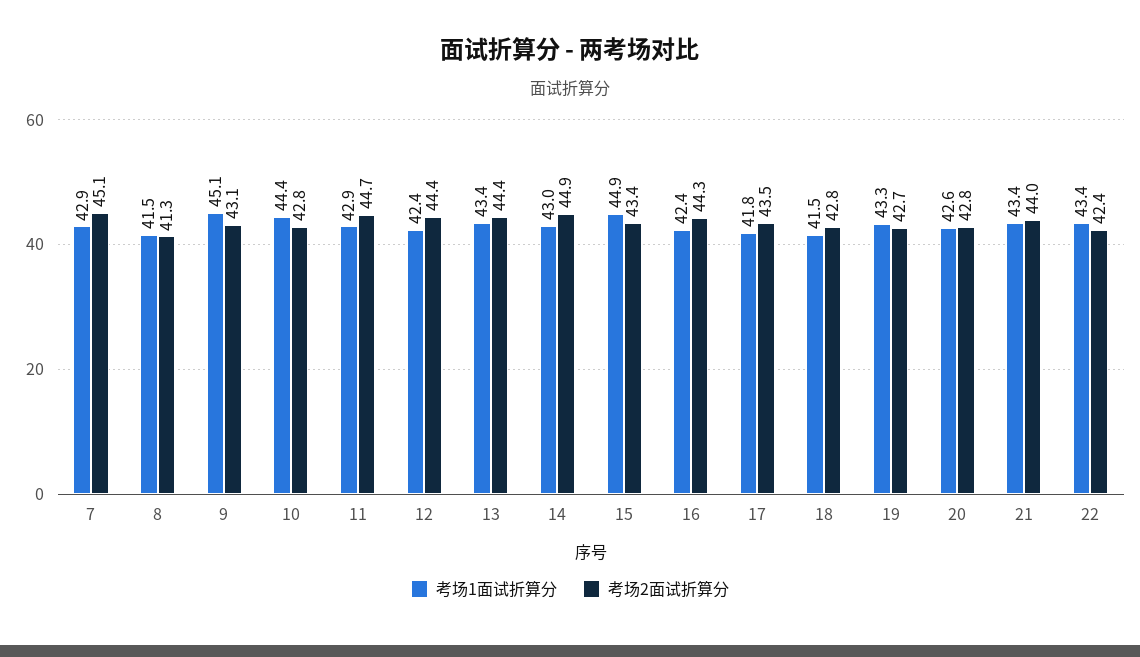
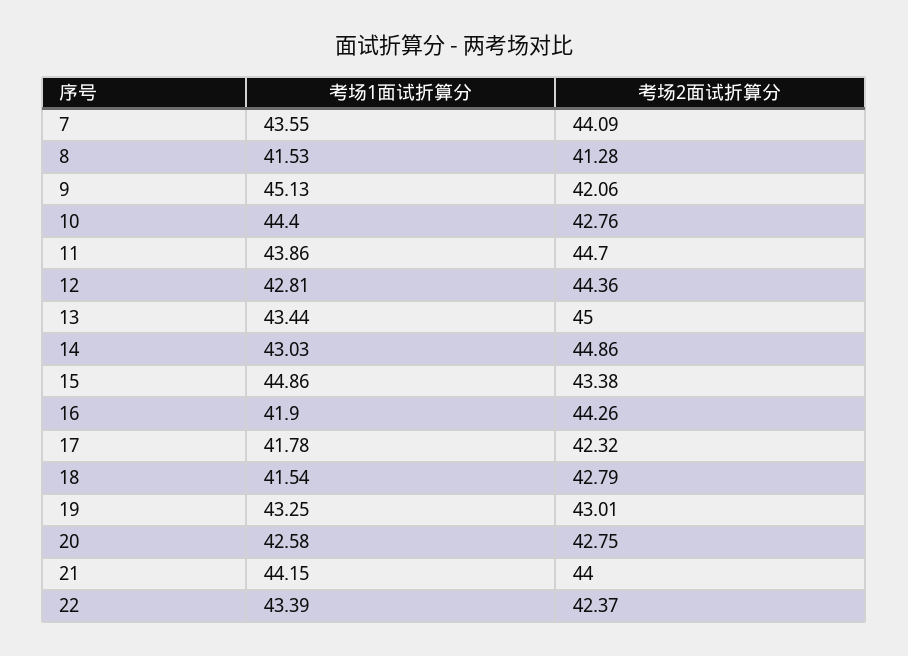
考场1面试折算分, 7: 42.9 -> 43.55
考场2面试折算分, 7: 45.1 -> 44.09
考场2面试折算分, 9: 43.1 -> 42.06
考场1面试折算分, 11: 42.9 -> 43.86
考场1面试折算分, 12: 42.4 -> 42.81
考场2面试折算分, 13: 44.4 -> 45
考场1面试折算分, 16: 42.4 -> 41.9
考场2面试折算分, 17: 43.5 -> 42.32
考场2面试折算分, 19: 42.7 -> 43.01
考场1面试折算分, 21: 43.4 -> 44.15

